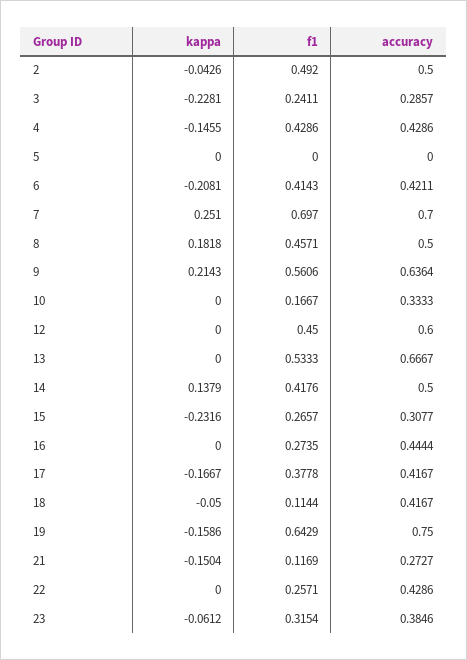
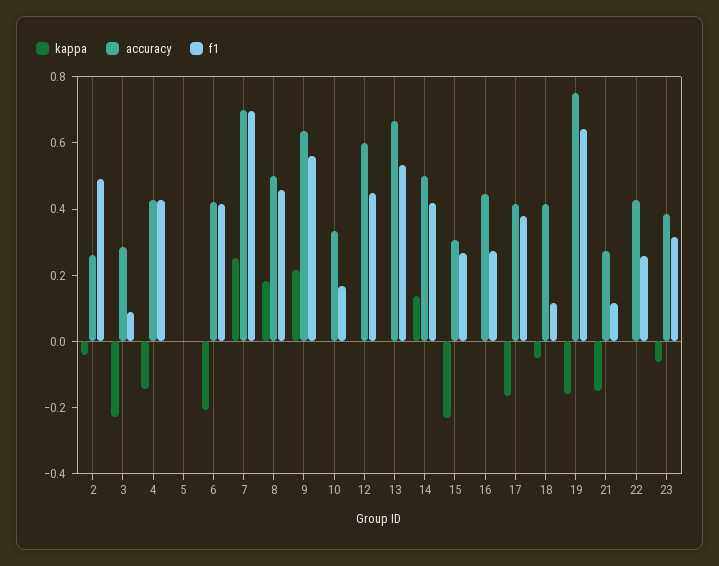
accuracy, 2: 0.5 -> 0.25
f1, 3: 0.2411 -> 0.1

